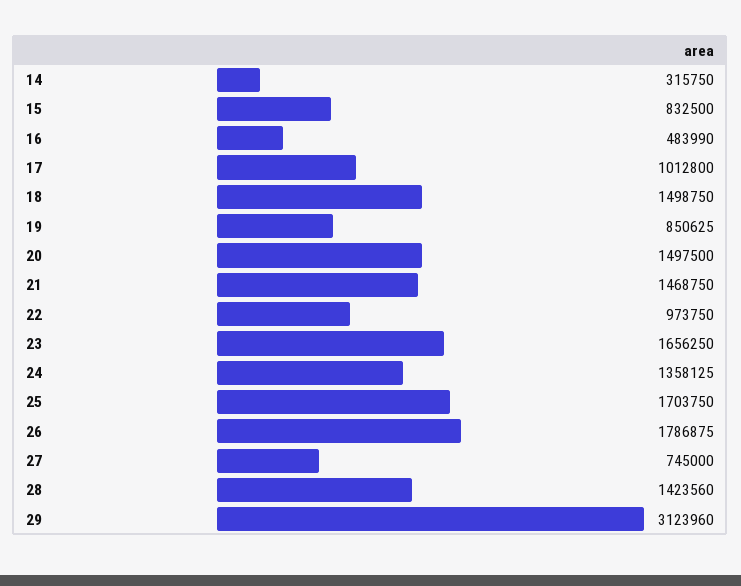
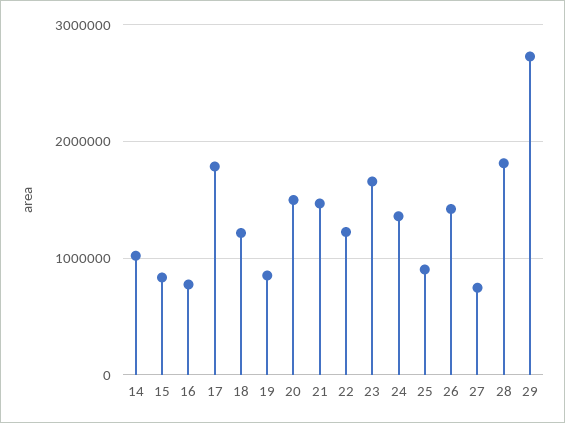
14: 315750 -> 1000000
16: 483990 -> 800000
17: 1012800 -> 1800000
18: 1498750 -> 1200000
22: 973750 -> 1200000
25: 1703750 -> 900000
26: 1786875 -> 1400000
28: 1423560 -> 1800000
29: 3123960 -> 2700000

